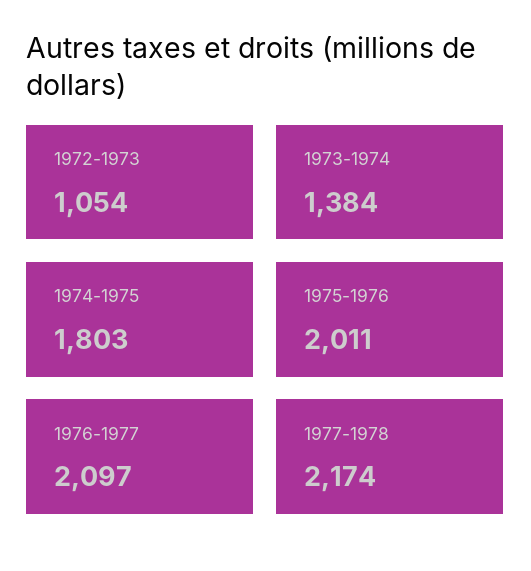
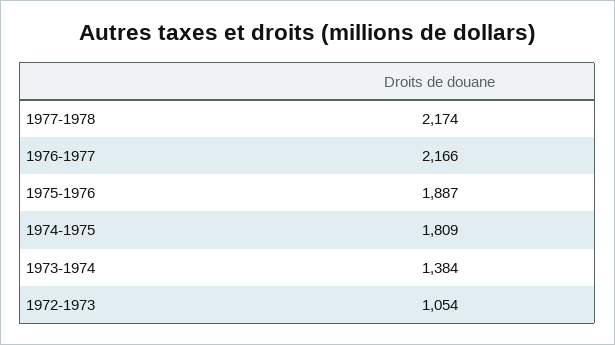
1974-1975: 1803 -> 1809
1975-1976: 2011 -> 1887
1976-1977: 2097 -> 2166

